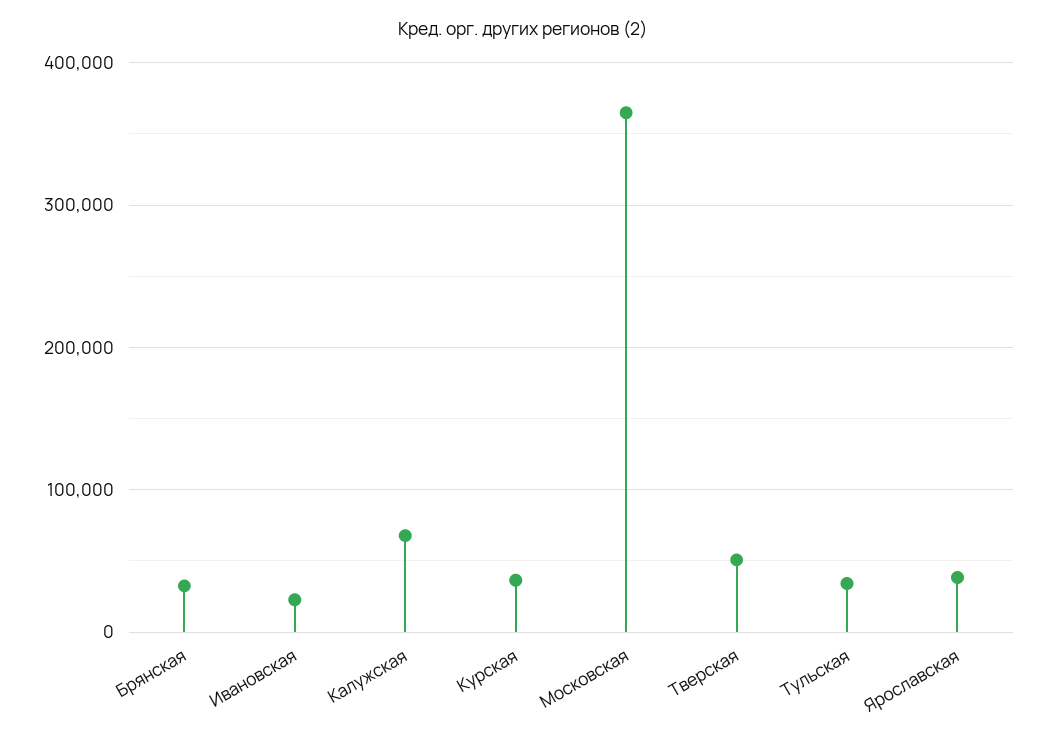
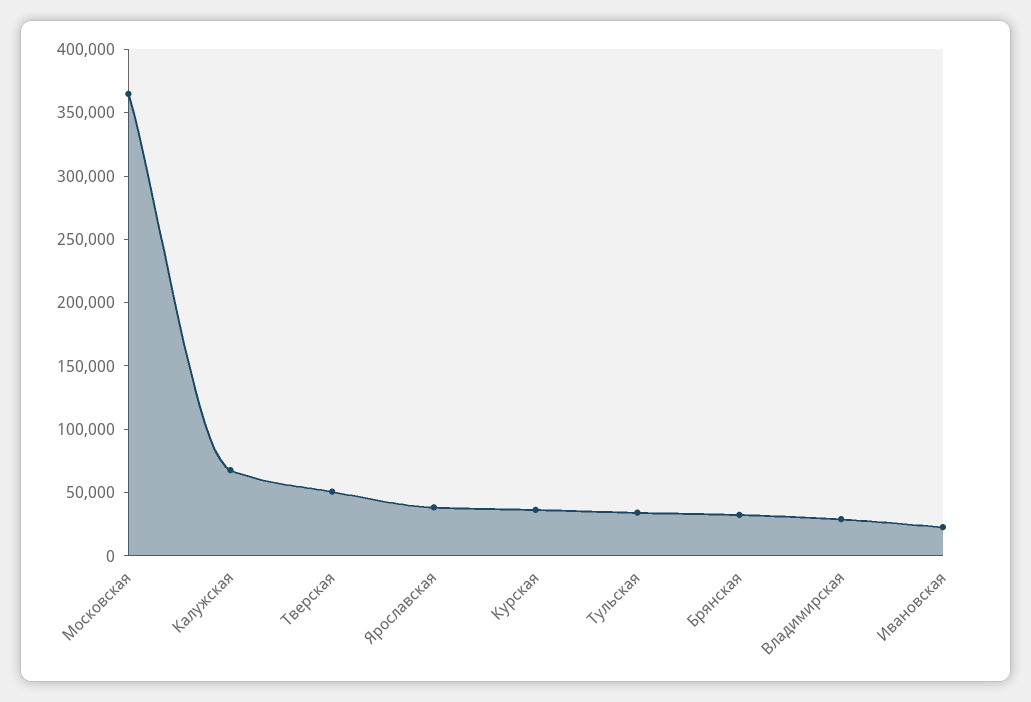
Владимирская: none -> 30000

